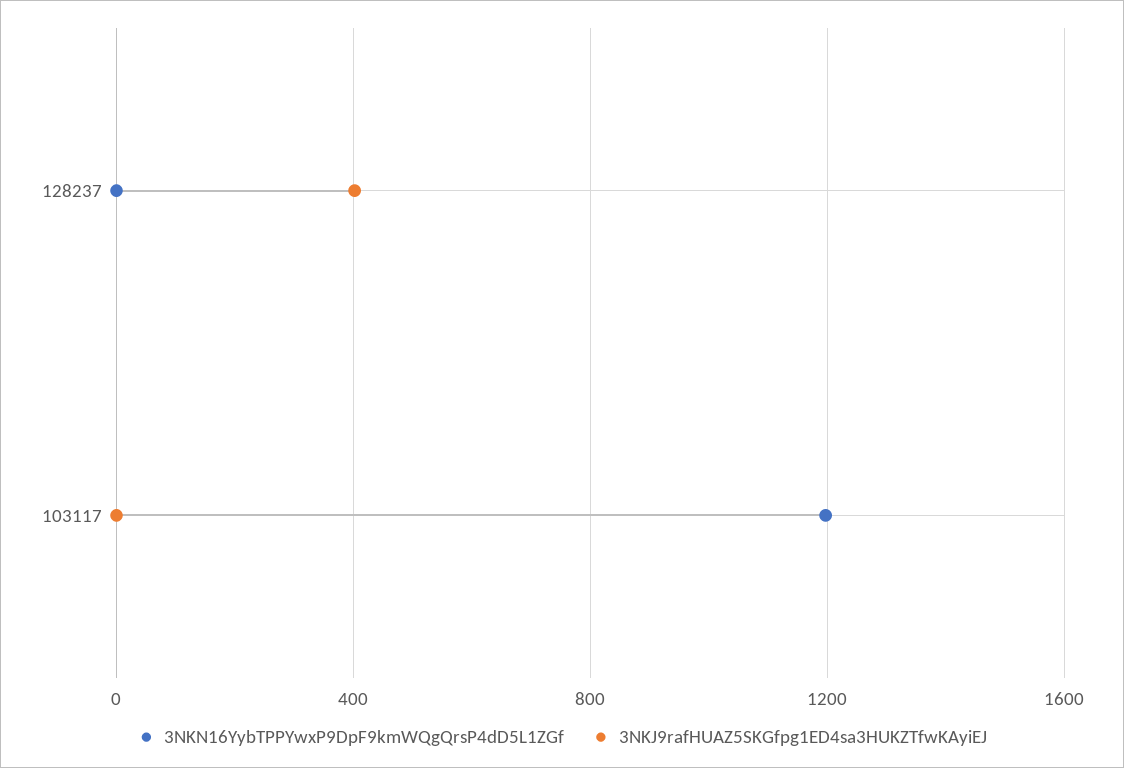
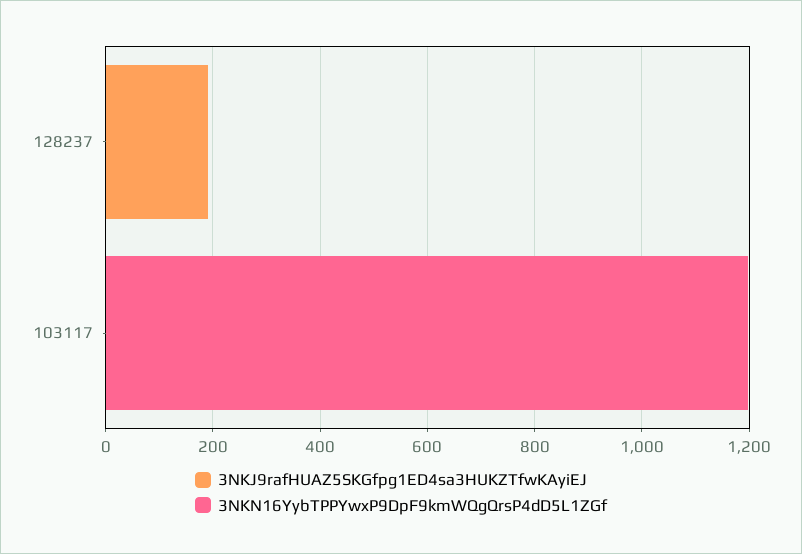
3NKJ9rafHUAZ5SKGfpg1ED4sa3HUKZTfwKAyiEJ, 128237: 400 -> 200

